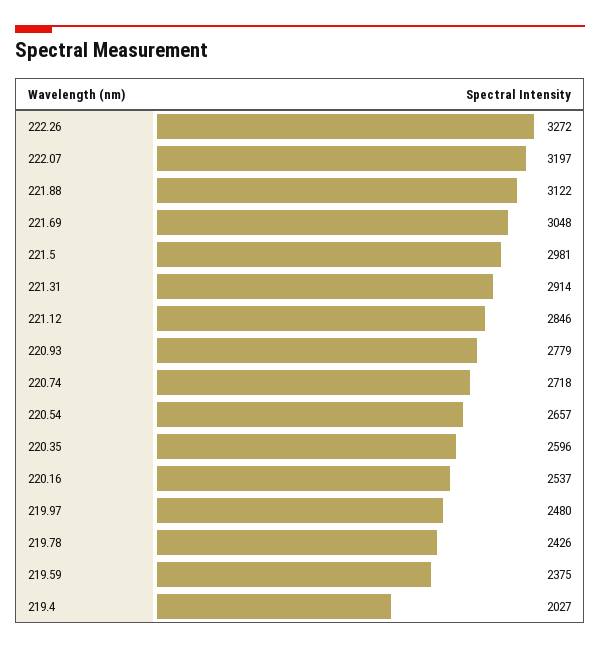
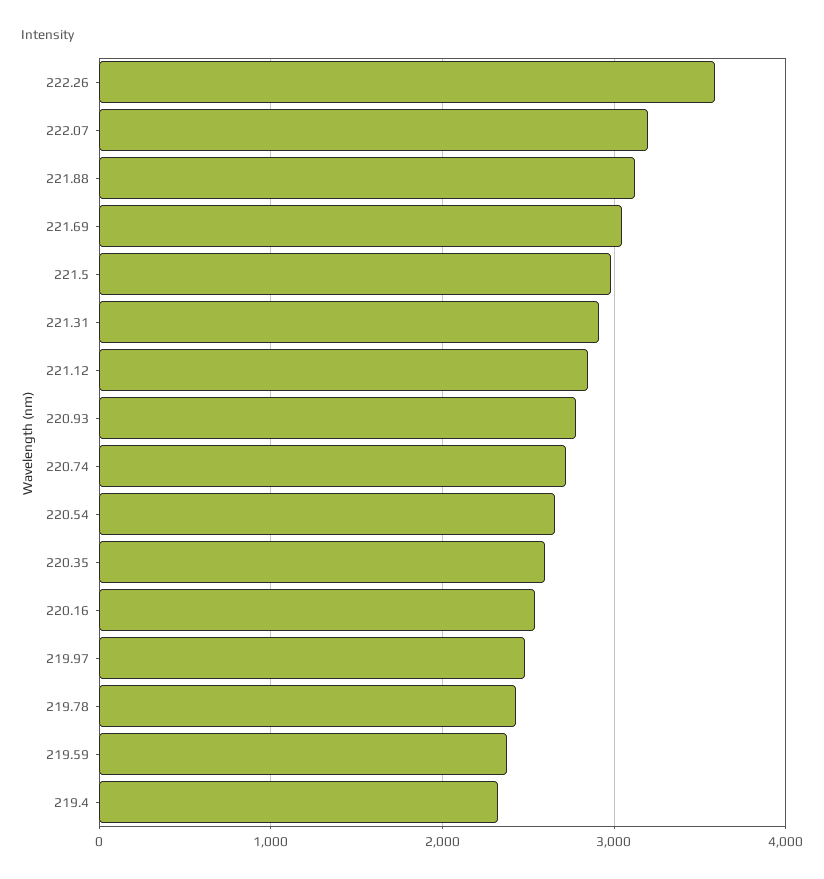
222.26: 3272 -> 3600
219.4: 2027 -> 2300

